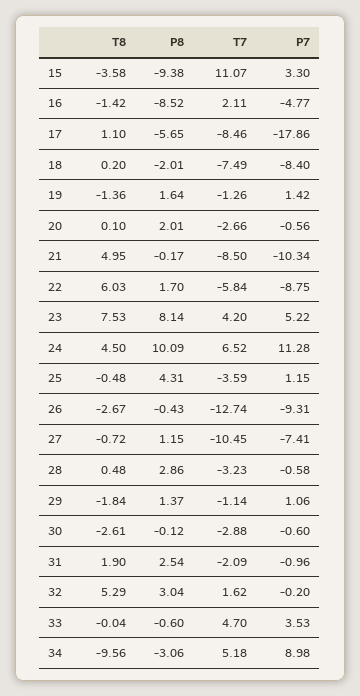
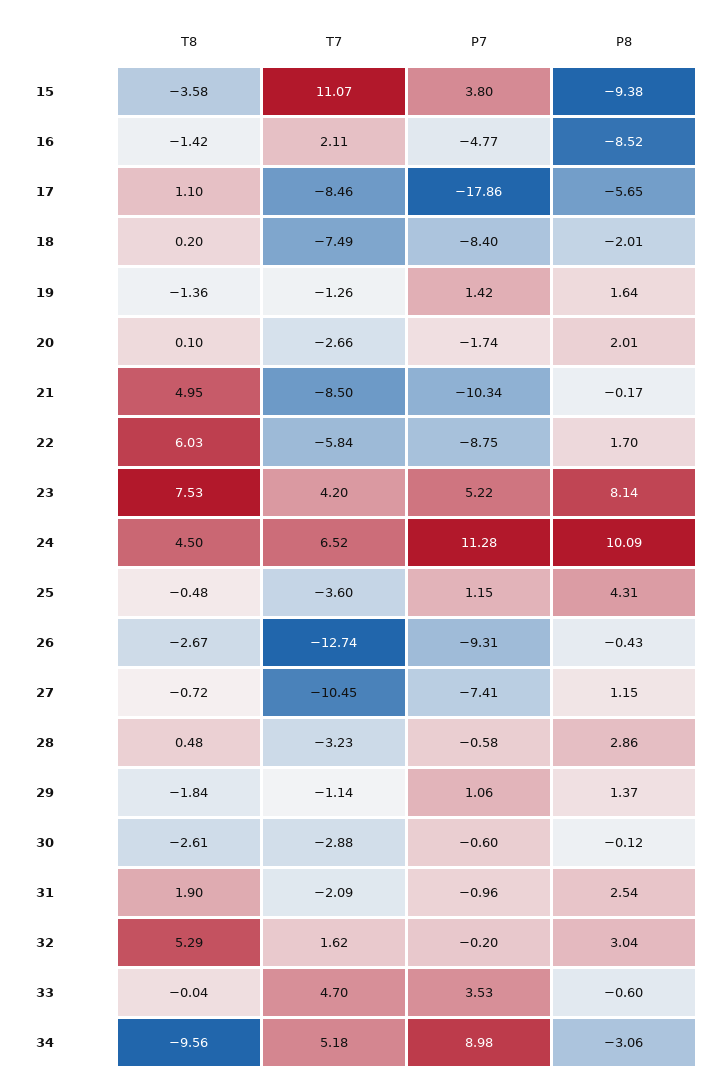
P7, 15: 3.3 -> 3.8
P7, 20: -0.56 -> -1.74
T7, 25: -3.59 -> -3.6

